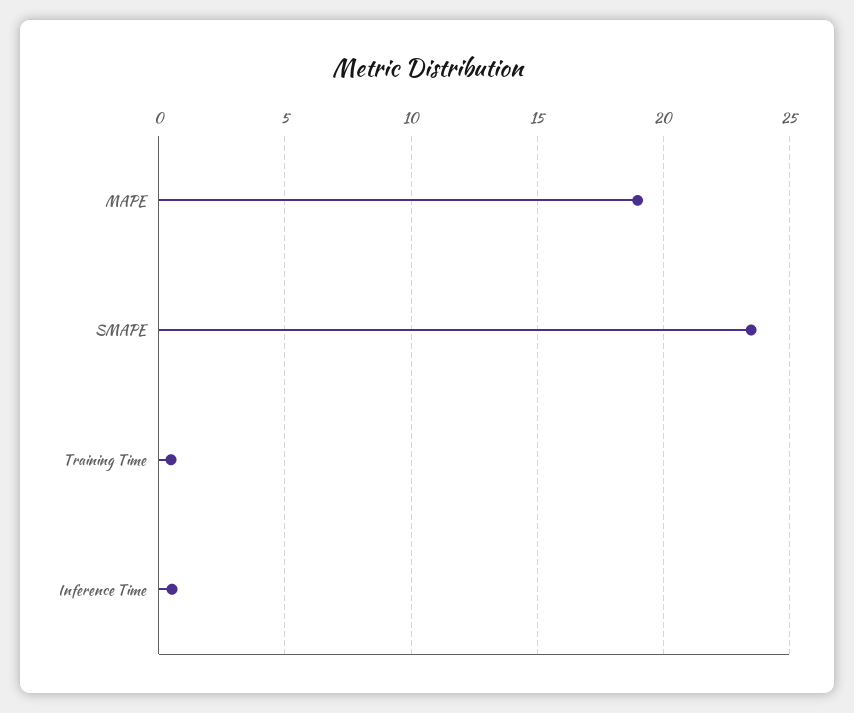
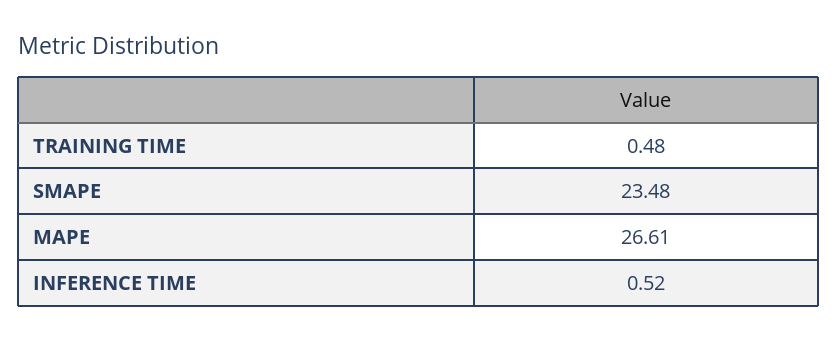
MAPE: 19 -> 26.61

